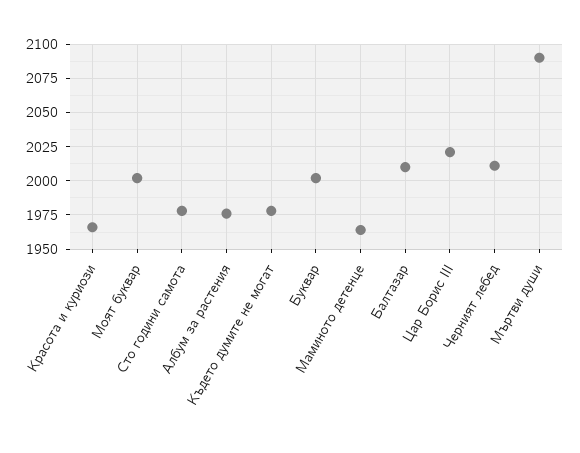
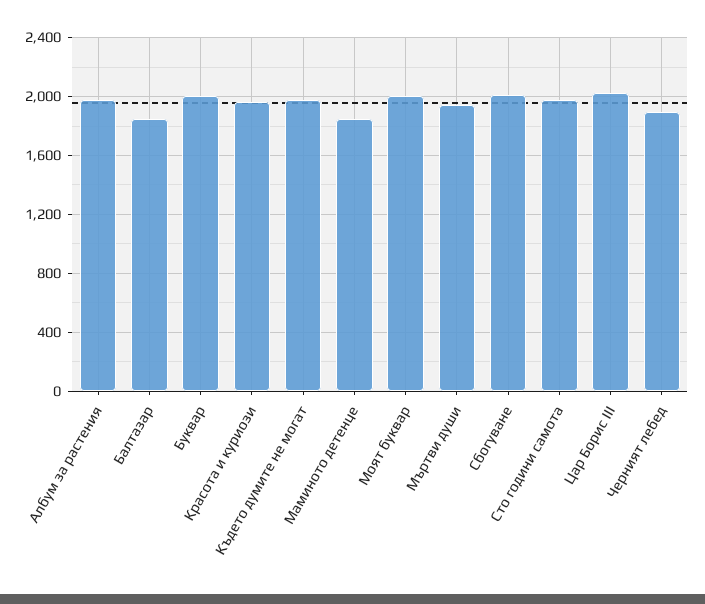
Маминото детенце: 1965 -> 1850
Балтазар: 2010 -> 1850
Черният лебед: 2010 -> 1900
Мъртви души: 2090 -> 1950
Сбогуване: none -> 2000

